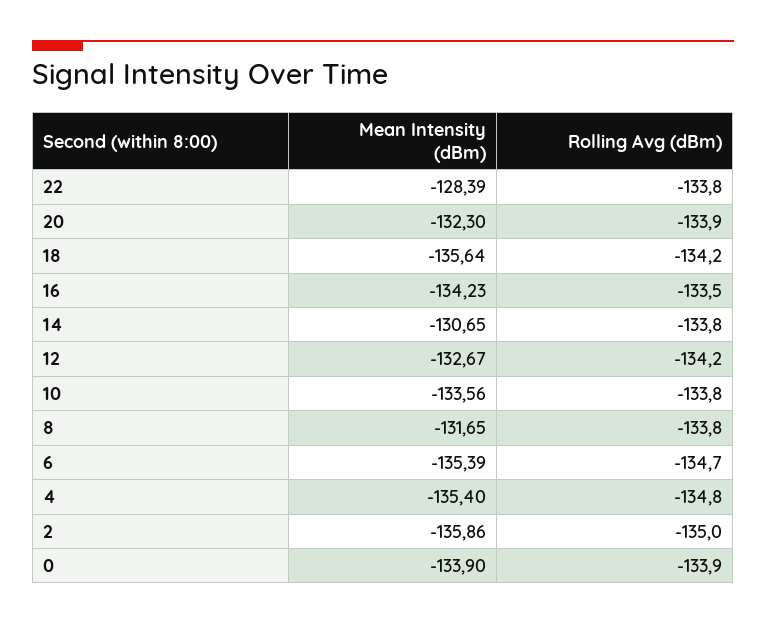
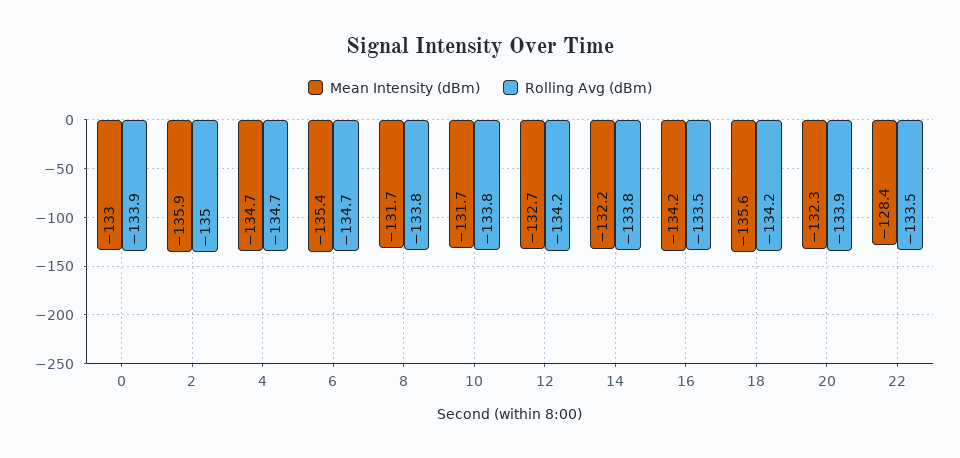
Rolling Avg (dBm), 22: -133.8 -> -133.5
Mean Intensity (dBm), 14: -130.65 -> -132.2
Mean Intensity (dBm), 10: -133.56 -> -131.7
Mean Intensity (dBm), 4: -135.4 -> -134.7
Rolling Avg (dBm), 4: -134.8 -> -134.7
Mean Intensity (dBm), 0: -133.9 -> -133

